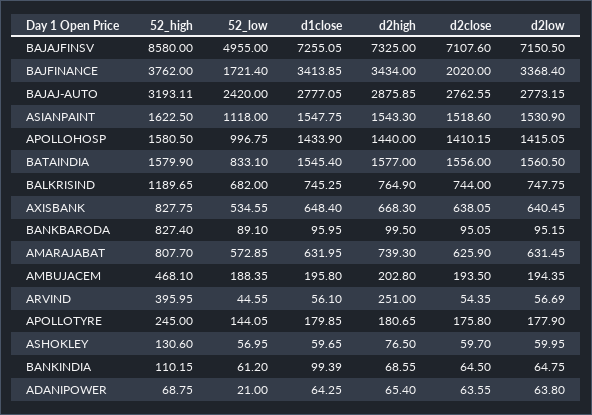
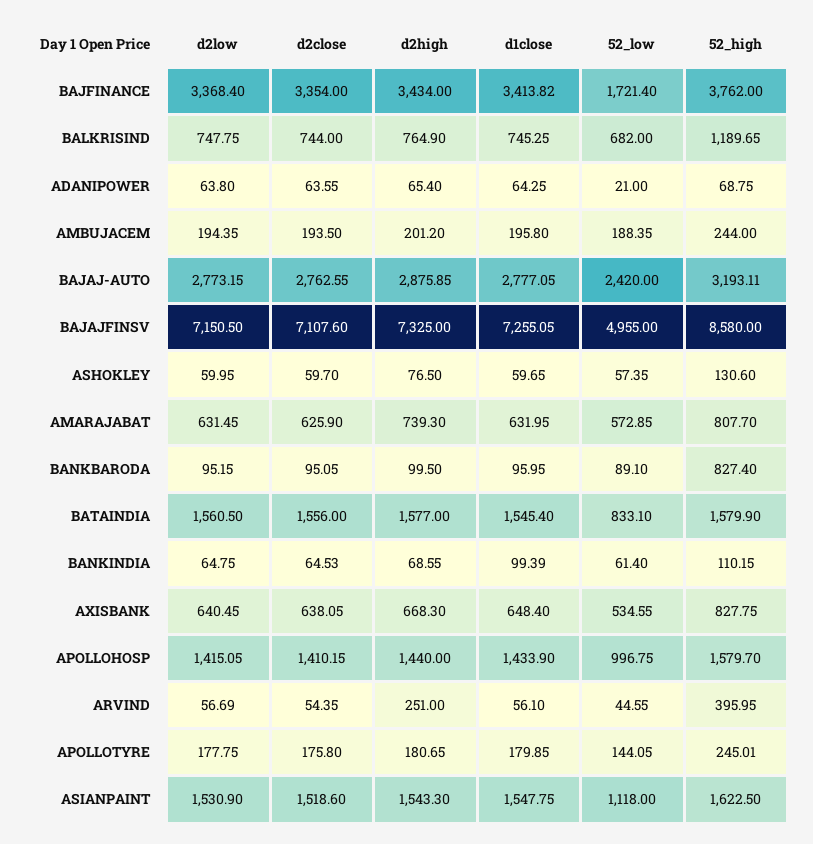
d1close, BAJFINANCE: 3413.85 -> 3413.82
d2close, BAJFINANCE: 2020 -> 3354
52_high, APOLLOHOSP: 1580.5 -> 1579.7
52_high, AMBUJACEM: 468.1 -> 244
d2high, AMBUJACEM: 202.8 -> 201.2
52_high, APOLLOTYRE: 245 -> 245.01
d2low, APOLLOTYRE: 177.9 -> 177.75
52_low, ASHOKLEY: 56.95 -> 57.35
52_low, BANKINDIA: 61.2 -> 61.4
d2close, BANKINDIA: 64.5 -> 64.53

